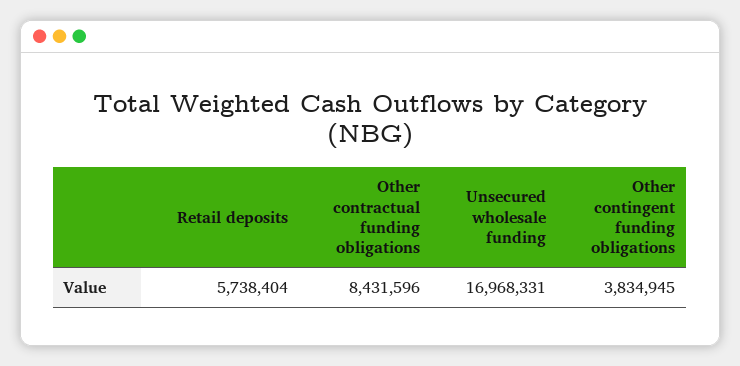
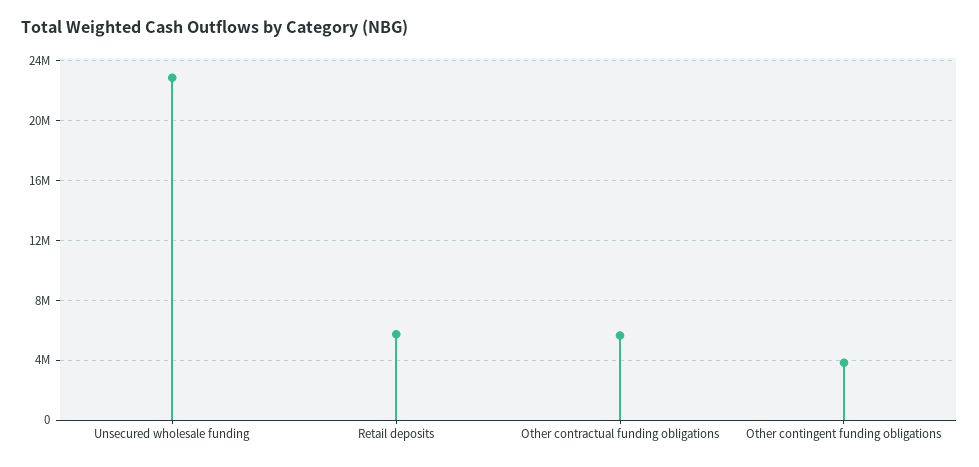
Other contractual funding obligations: 8431596 -> 5500000
Unsecured wholesale funding: 16968331 -> 23000000

